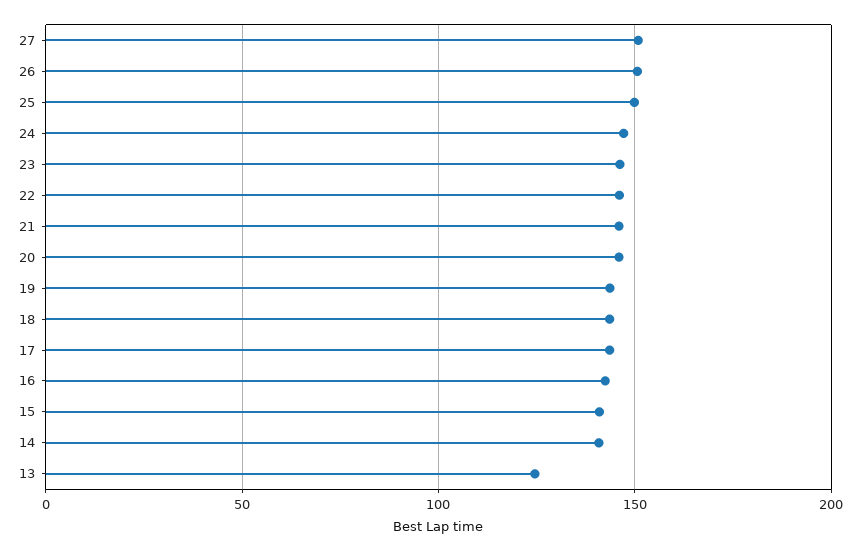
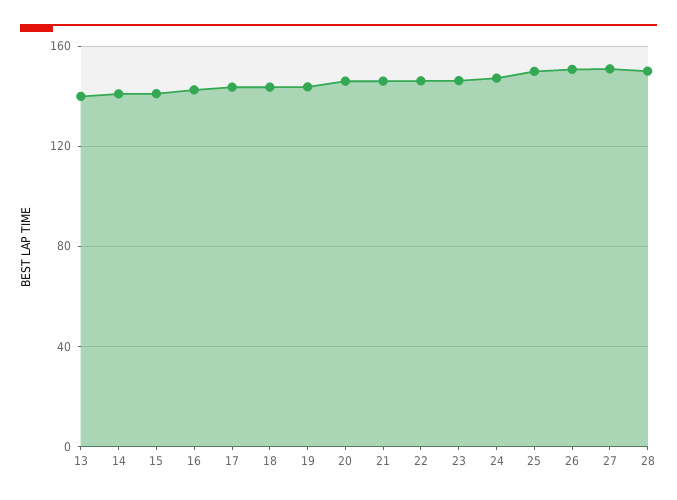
13: 125 -> 140
28: none -> 150

